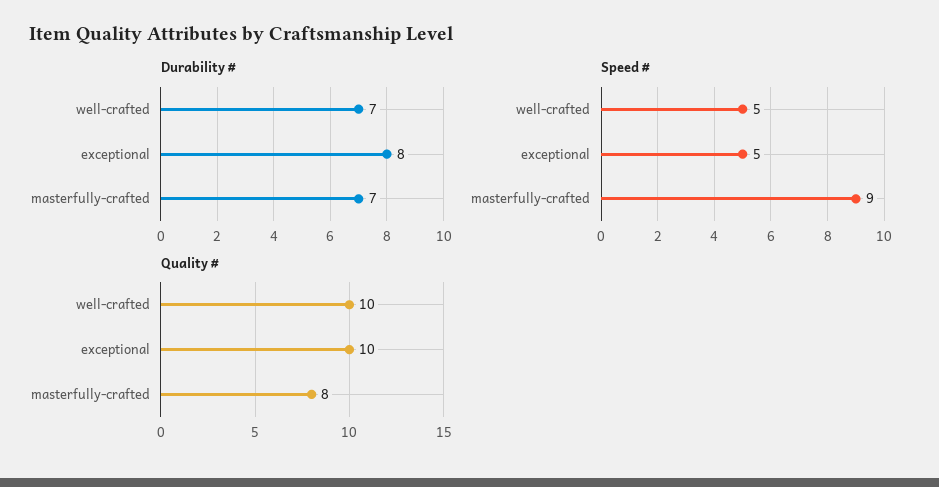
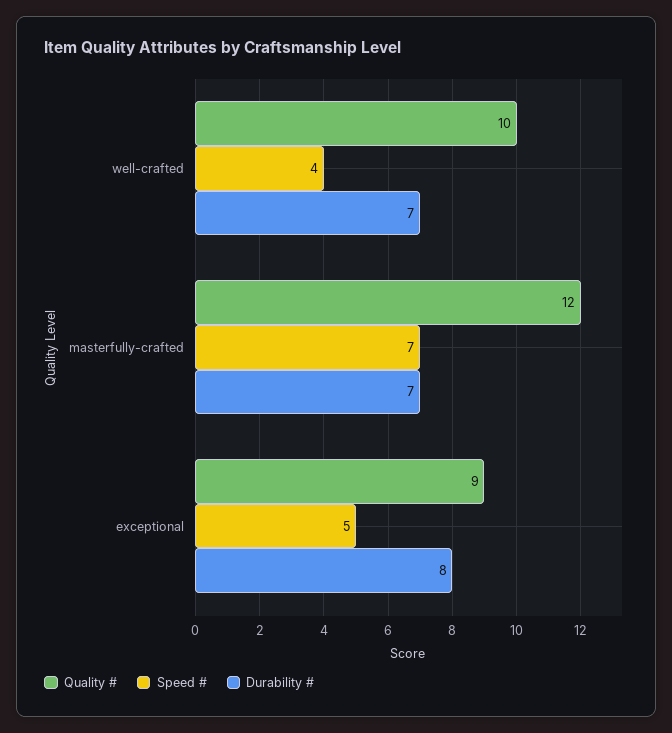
Speed #, well-crafted: 5 -> 4
Speed #, masterfully-crafted: 9 -> 7
Quality #, exceptional: 10 -> 9
Quality #, masterfully-crafted: 8 -> 12

